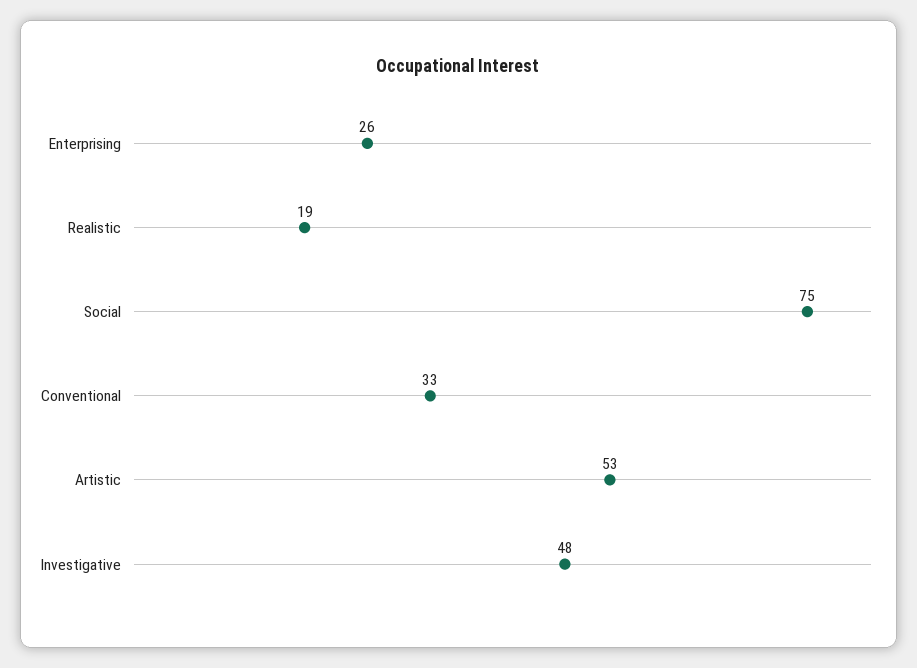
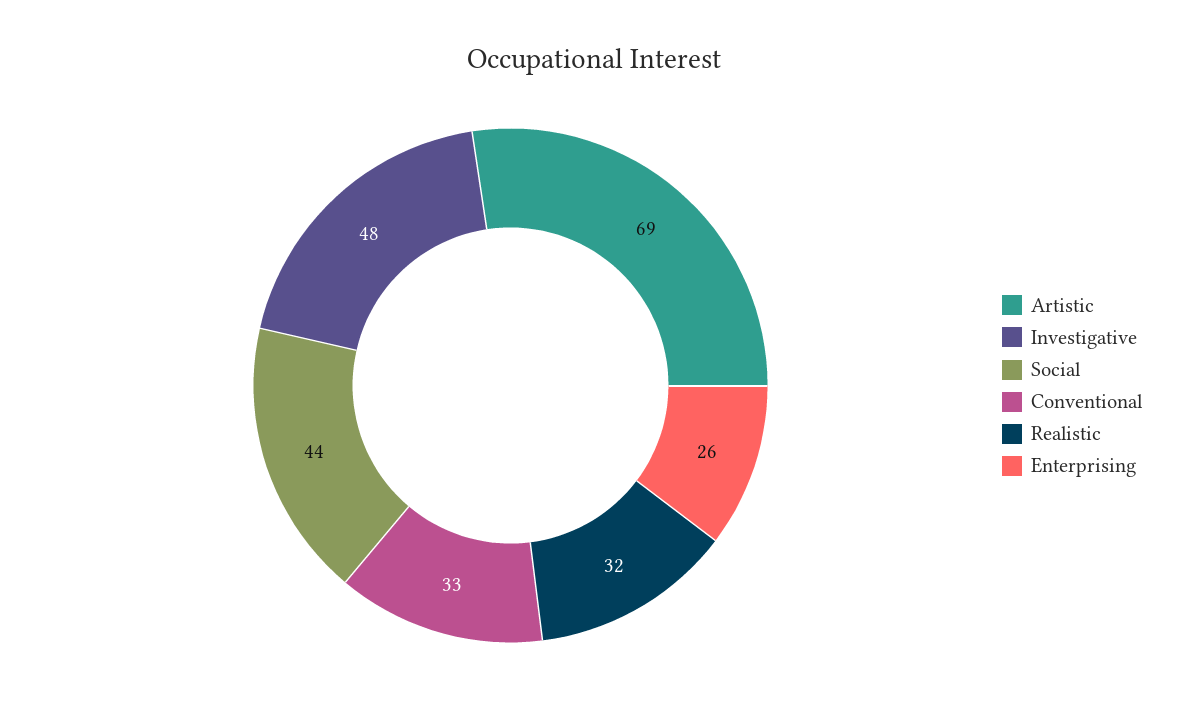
Realistic: 19 -> 32
Social: 75 -> 44
Artistic: 53 -> 69

